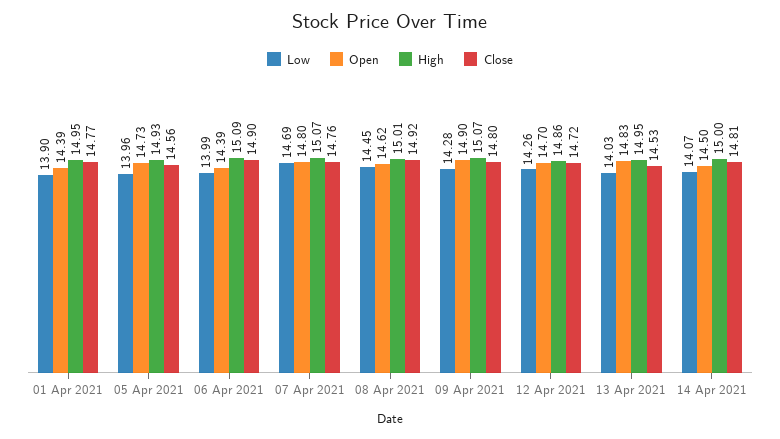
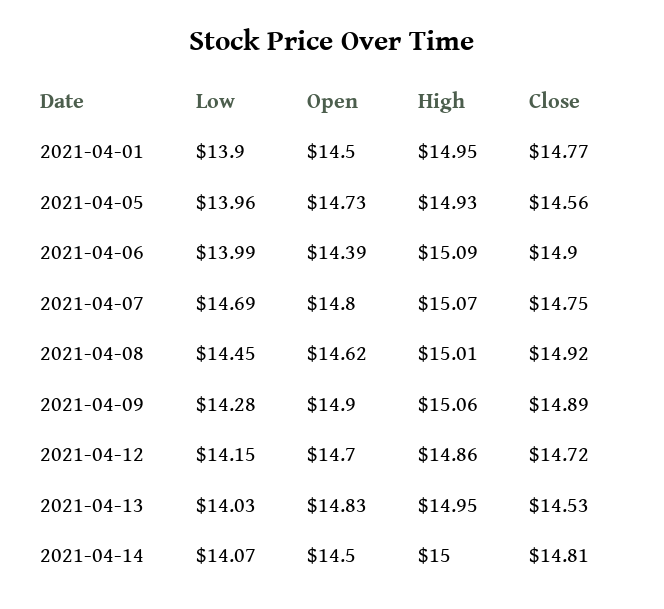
Open, 01 Apr 2021: 14.39 -> 14.5
Close, 07 Apr 2021: 14.76 -> 14.75
High, 09 Apr 2021: 15.07 -> 15.06
Close, 09 Apr 2021: 14.8 -> 14.89
Low, 12 Apr 2021: 14.26 -> 14.15

